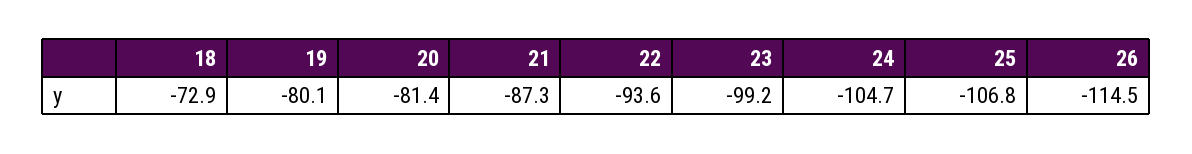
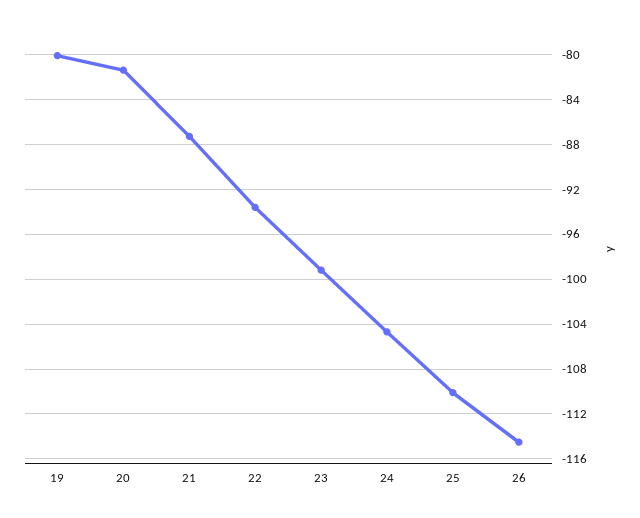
18: -72.9 -> none
25: -106.8 -> -110

